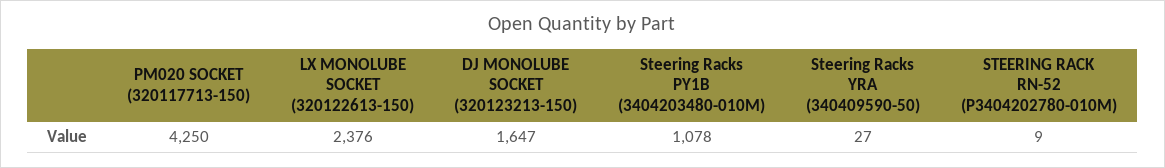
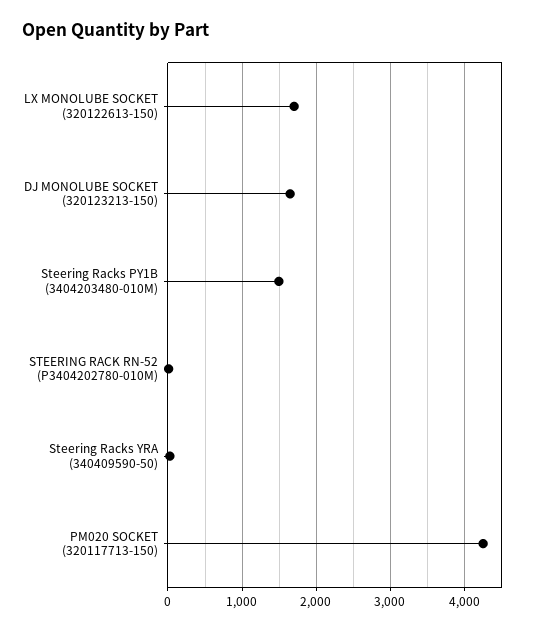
LX MONOLUBE SOCKET (320122613-150): 2376 -> 1700
Steering Racks PY1B (3404203480-010M): 1078 -> 1500

